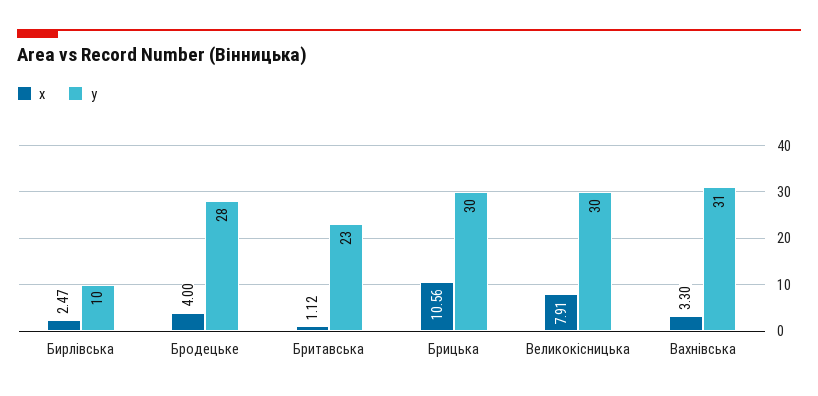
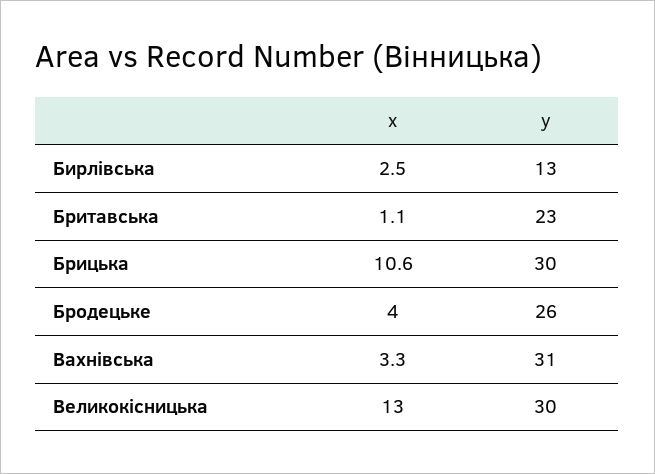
y, Бирлівська: 10 -> 13
y, Бродецьке: 28 -> 26
x, Великокісницька: 7.91 -> 13

